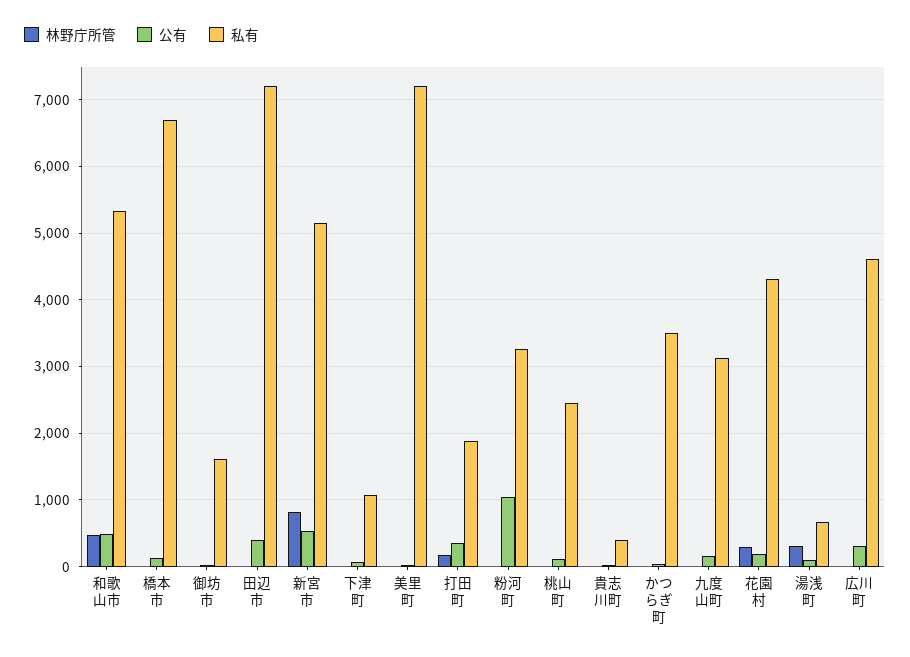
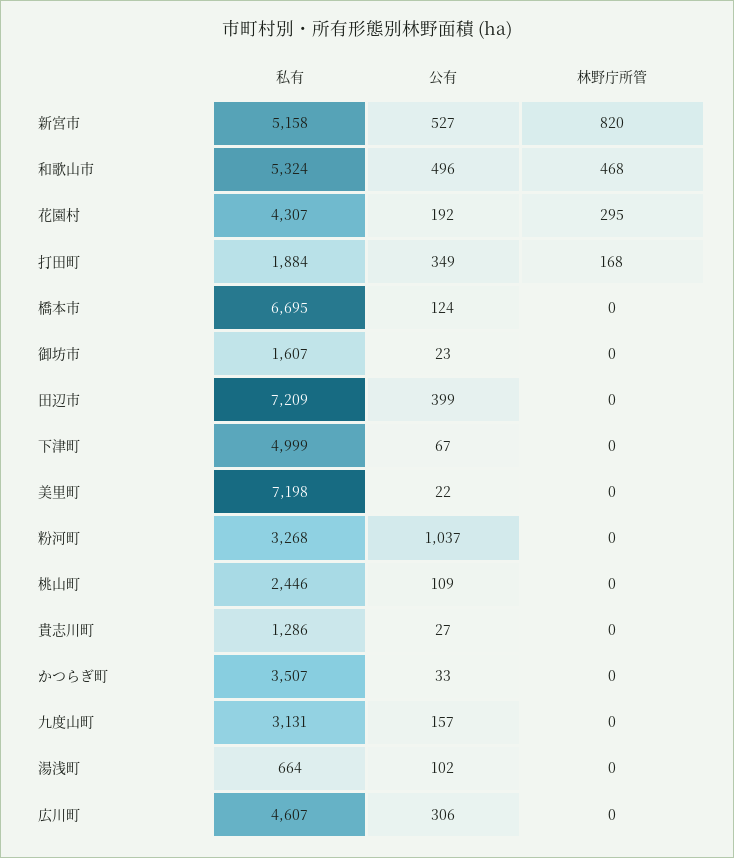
私有, 下津町: 1100 -> 4999
私有, 貴志川町: 400 -> 1286
林野庁所管, 湯浅町: 300 -> 0

